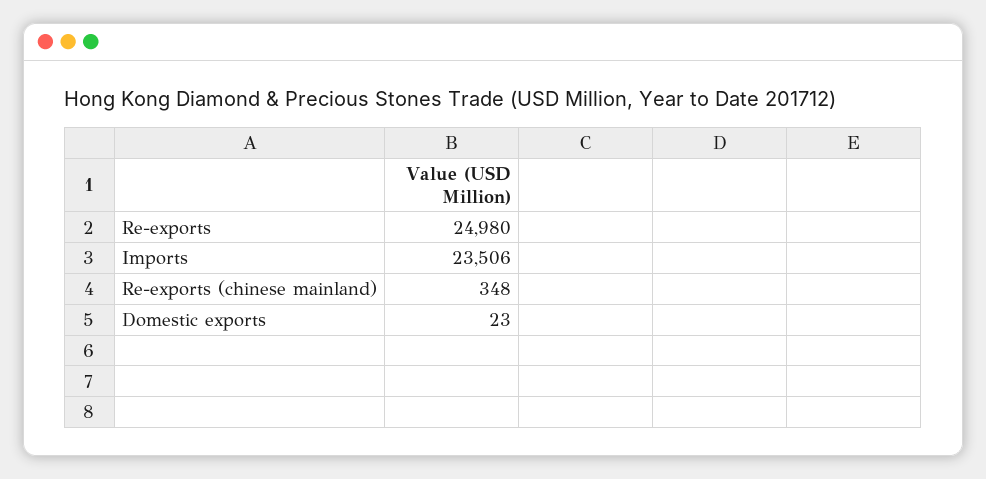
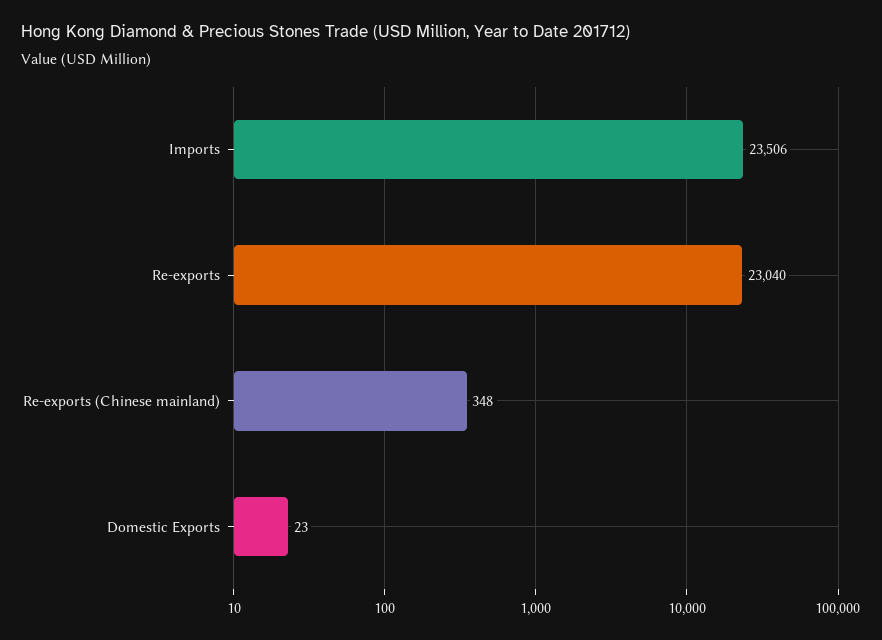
Re-exports: 24980 -> 23040

